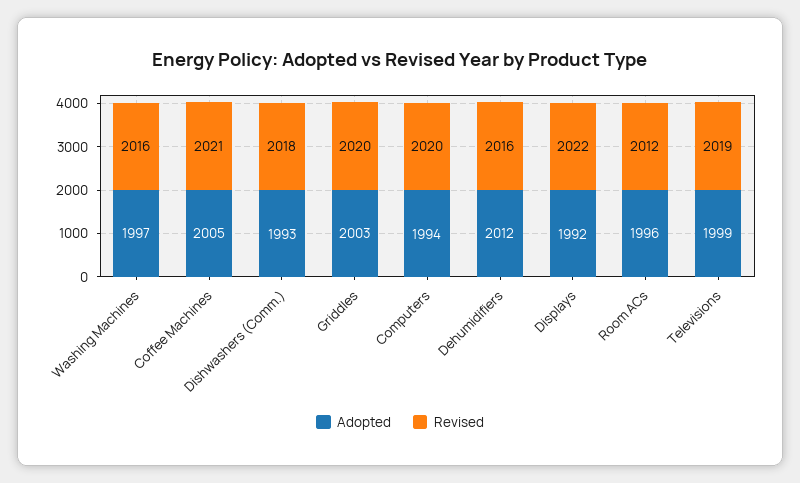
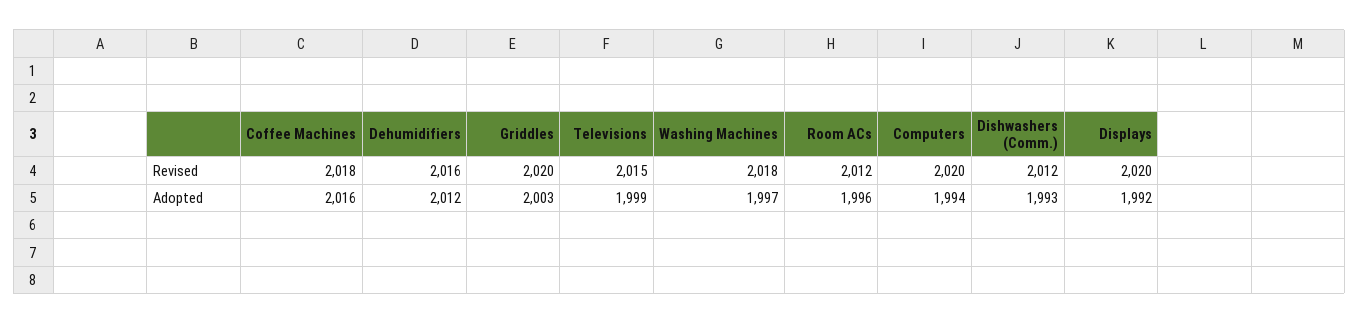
Revised, Washing Machines: 2016 -> 2018
Adopted, Coffee Machines: 2005 -> 2016
Revised, Coffee Machines: 2021 -> 2018
Revised, Dishwashers (Comm.): 2018 -> 2012
Revised, Displays: 2022 -> 2020
Revised, Televisions: 2019 -> 2015

